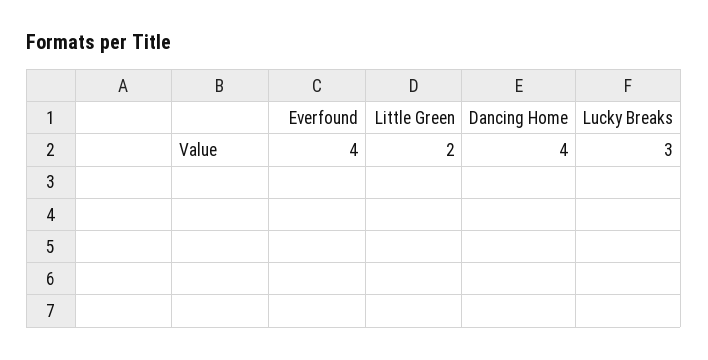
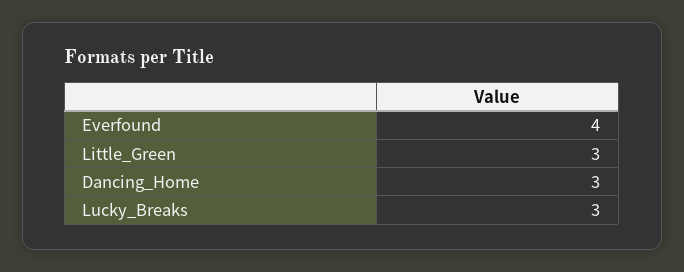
Little Green: 2 -> 3
Dancing Home: 4 -> 3

